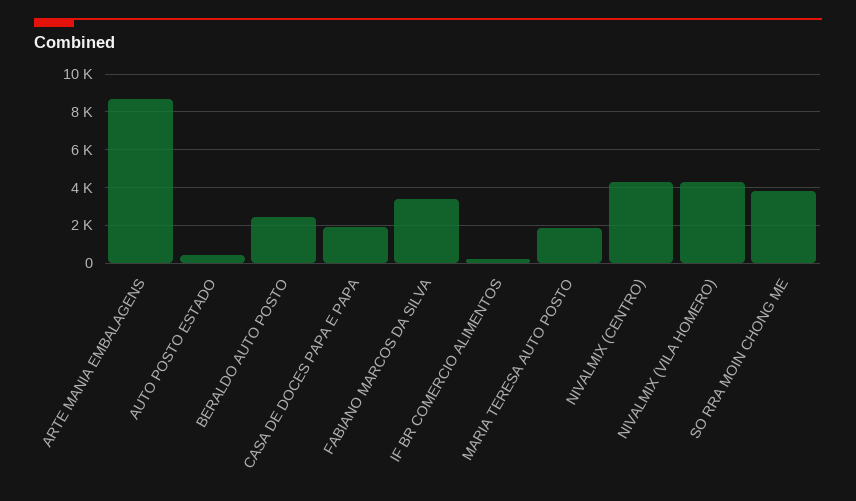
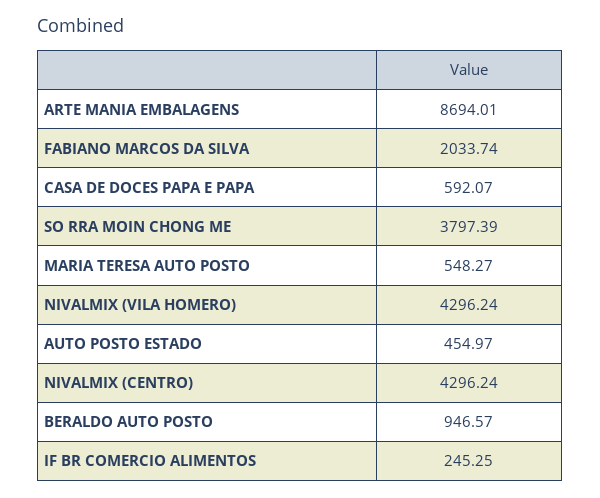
BERALDO AUTO POSTO: 2500 -> 946.57
CASA DE DOCES PAPA E PAPA: 2000 -> 592.07
FABIANO MARCOS DA SILVA: 3500 -> 2033.74
MARIA TERESA AUTO POSTO: 2000 -> 548.27

